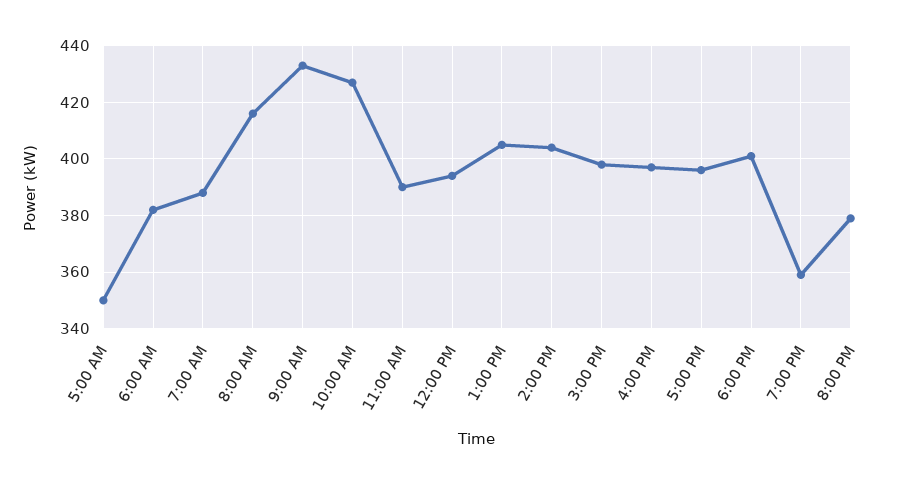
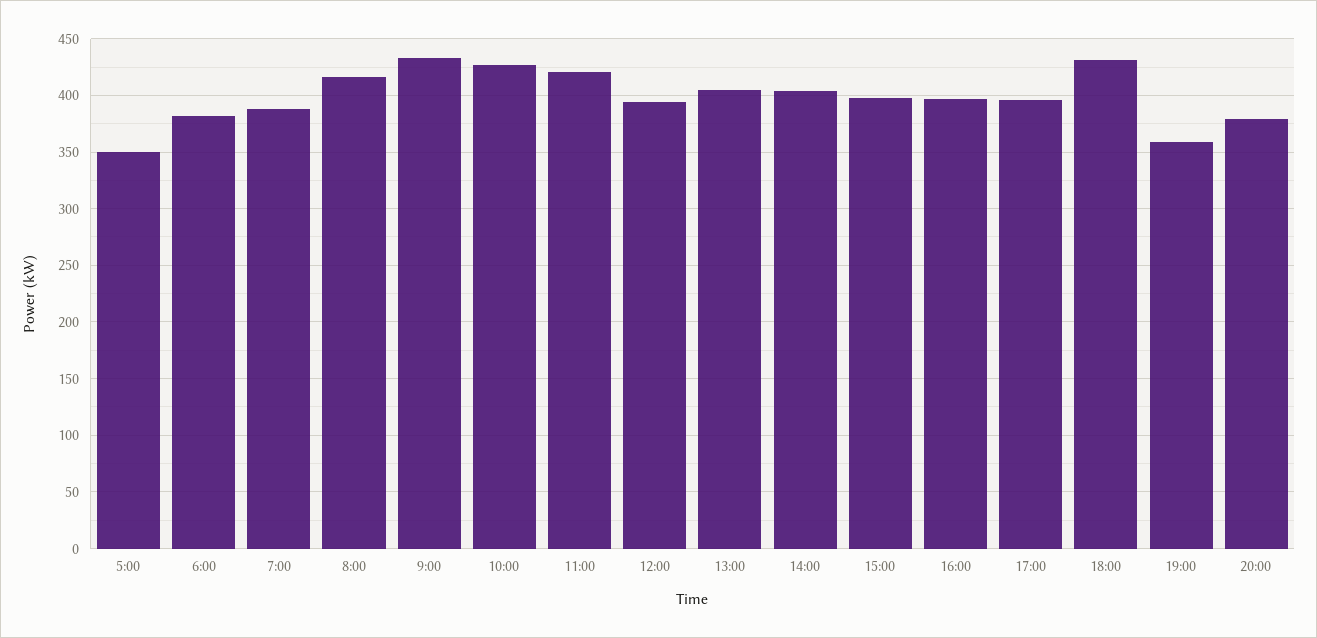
11:00 AM: 390 -> 420
6:00 PM: 400 -> 430

